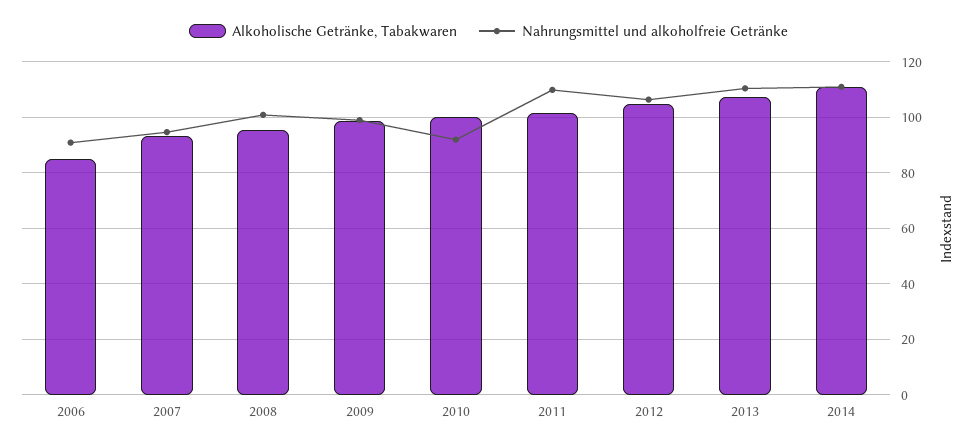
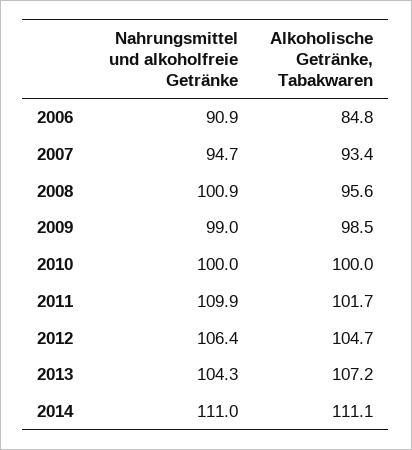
Nahrungsmittel und alkoholfreie Getränke, 2010: 92.5 -> 100
Nahrungsmittel und alkoholfreie Getränke, 2013: 110 -> 104.3

